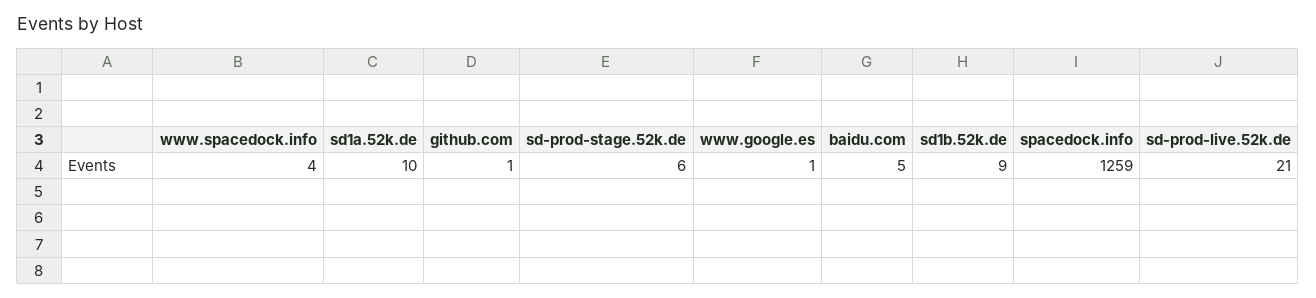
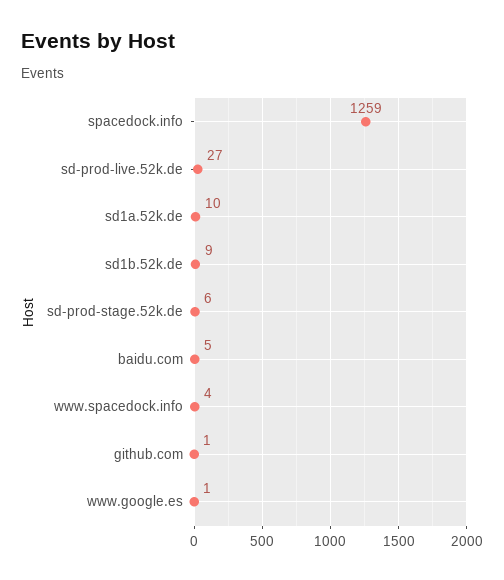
sd-prod-live.52k.de: 21 -> 27

